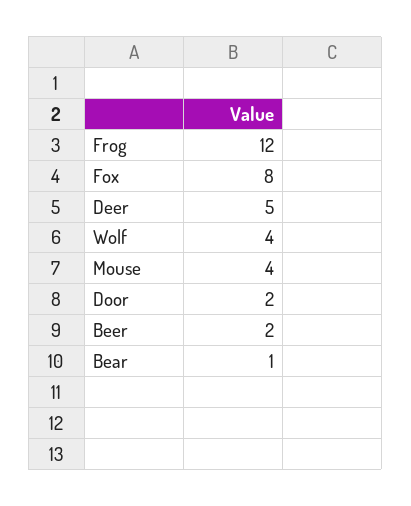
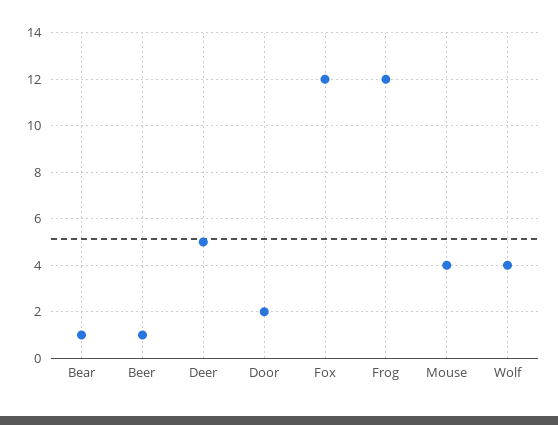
Fox: 8 -> 12
Beer: 2 -> 1

